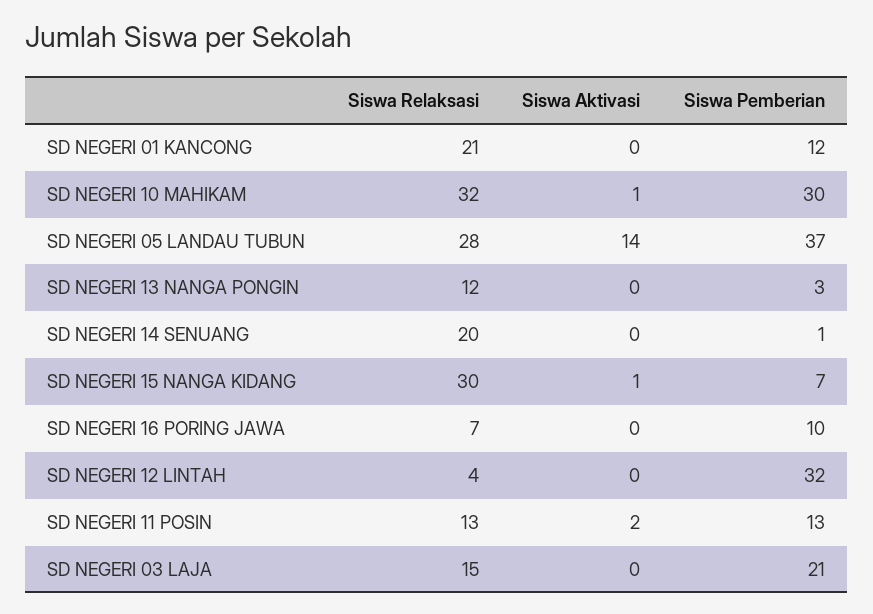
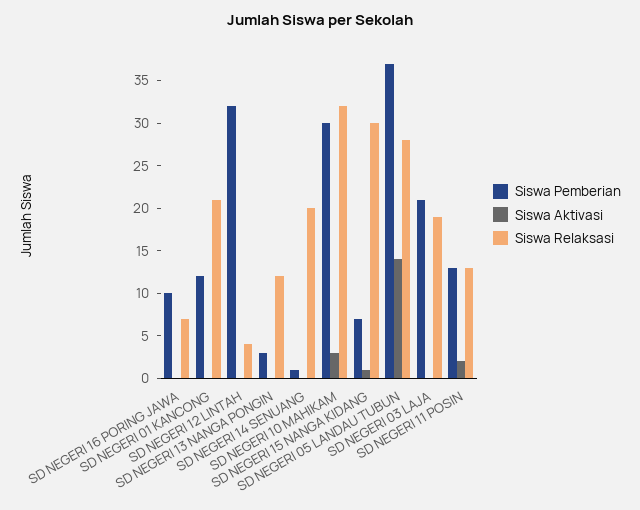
Siswa Aktivasi, SD NEGERI 10 MAHIKAM: 1 -> 3
Siswa Relaksasi, SD NEGERI 03 LAJA: 15 -> 19

